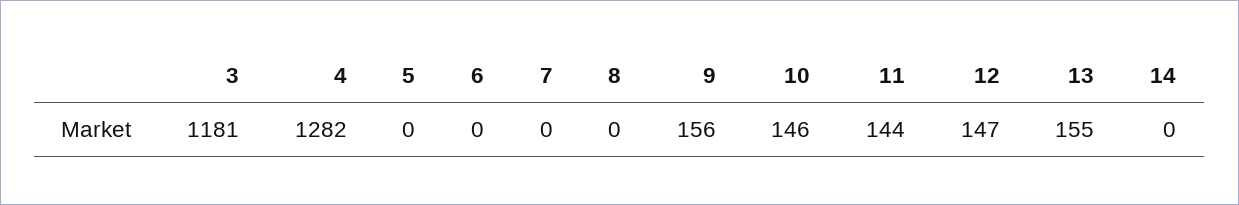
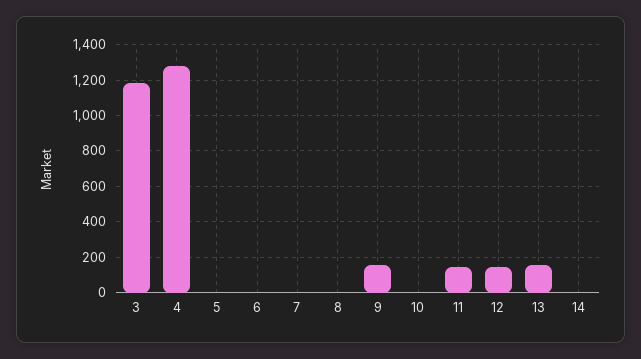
10: 146 -> 0

